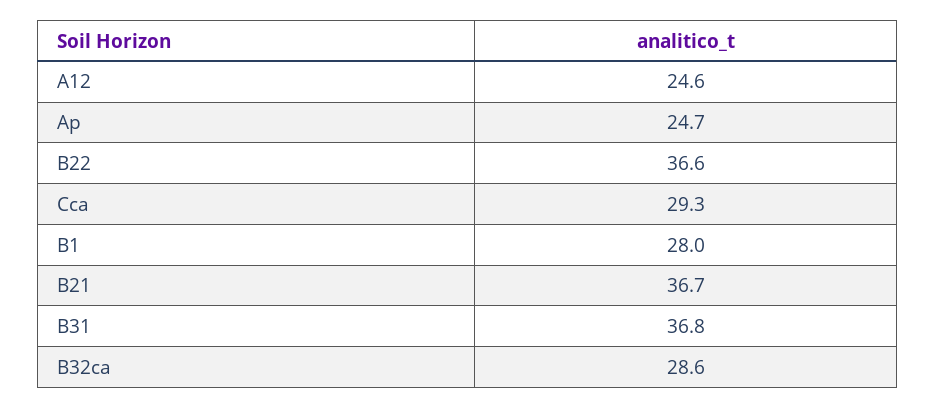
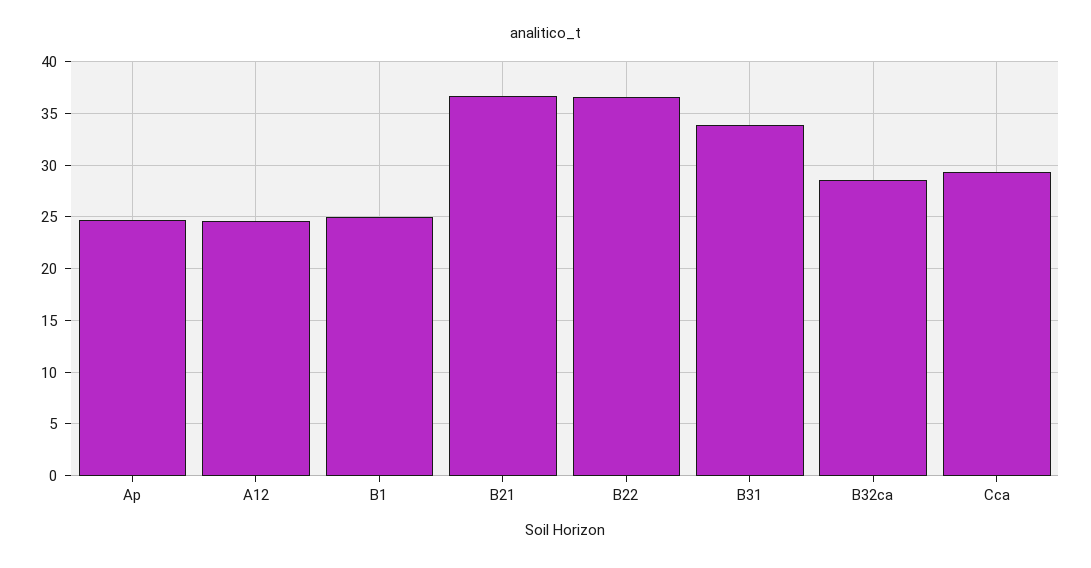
B1: 28 -> 25
B31: 36.8 -> 34

